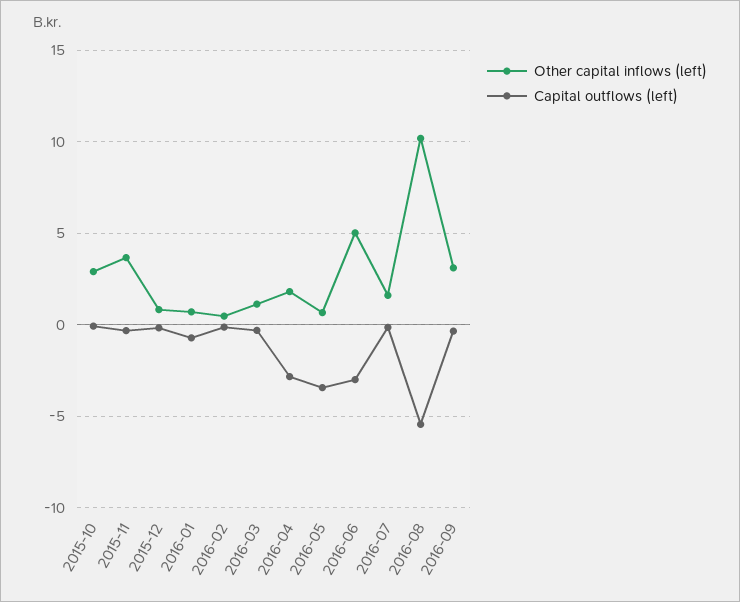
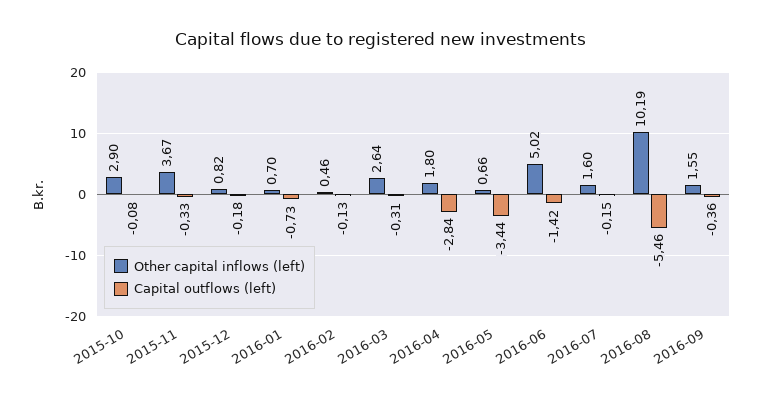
Other capital inflows (left), 2016-03: 1 -> 2.64
Capital outflows (left), 2016-06: -3 -> -1.42
Other capital inflows (left), 2016-09: 3 -> 1.55

